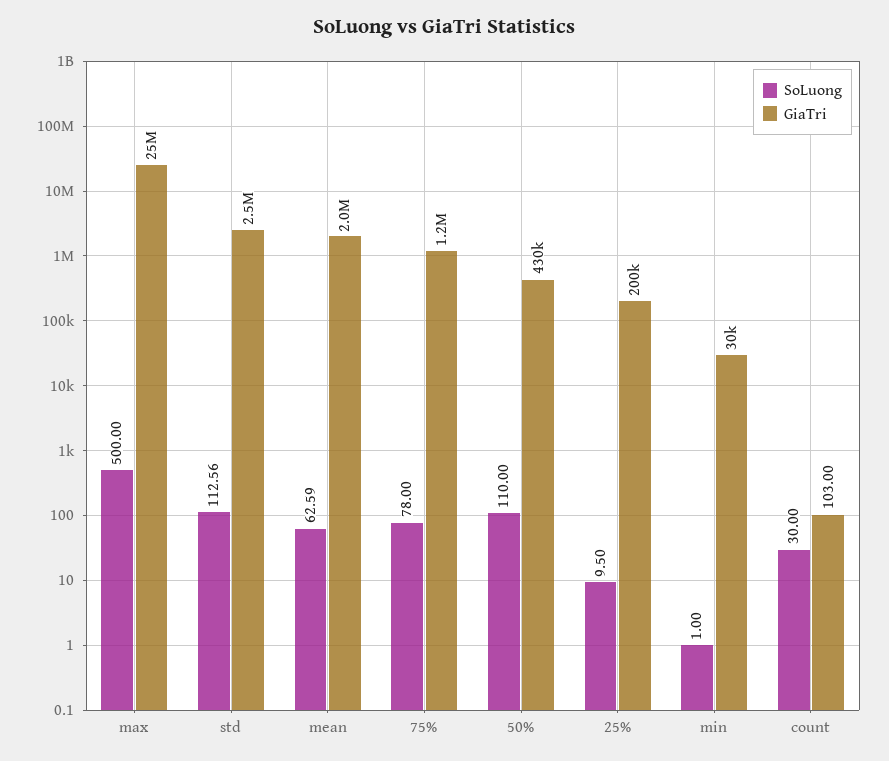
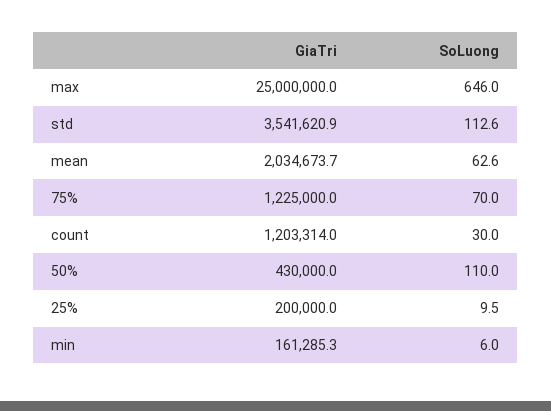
SoLuong, max: 500 -> 646
GiaTri, std: 2500000 -> 3541620.9
SoLuong, 75%: 78 -> 70
SoLuong, min: 1 -> 6
GiaTri, min: 30000 -> 161285.3
GiaTri, count: 103 -> 1203314

